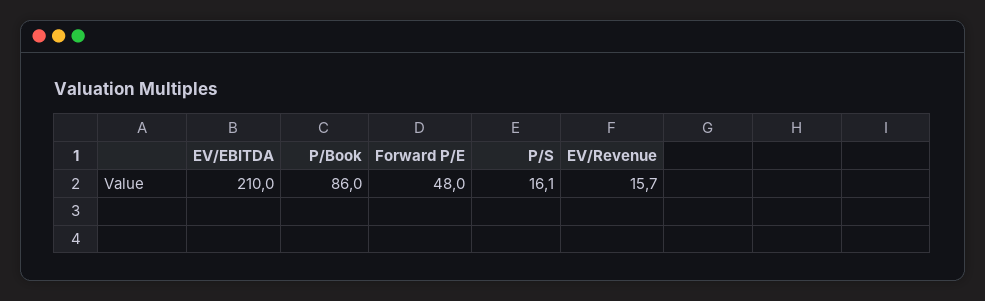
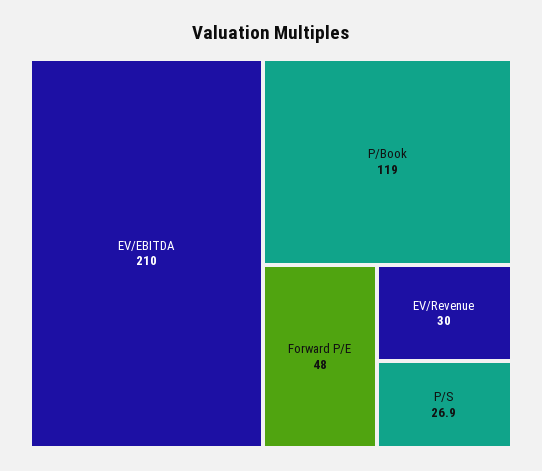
P/Book: 86 -> 119
P/S: 16.1 -> 26.9
EV/Revenue: 15.7 -> 30

